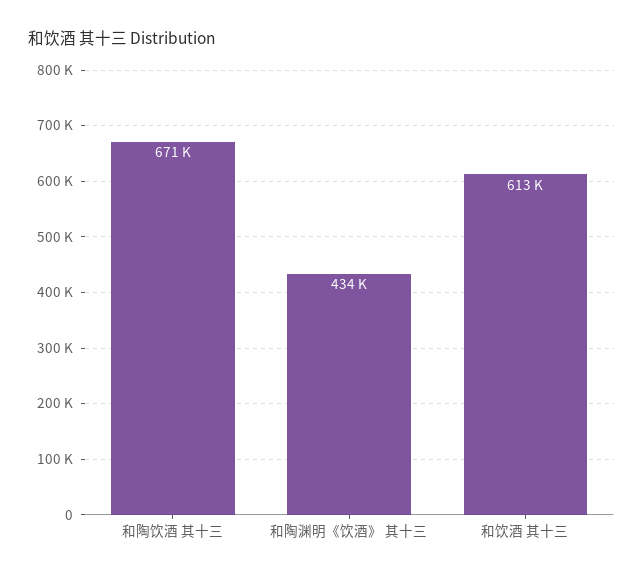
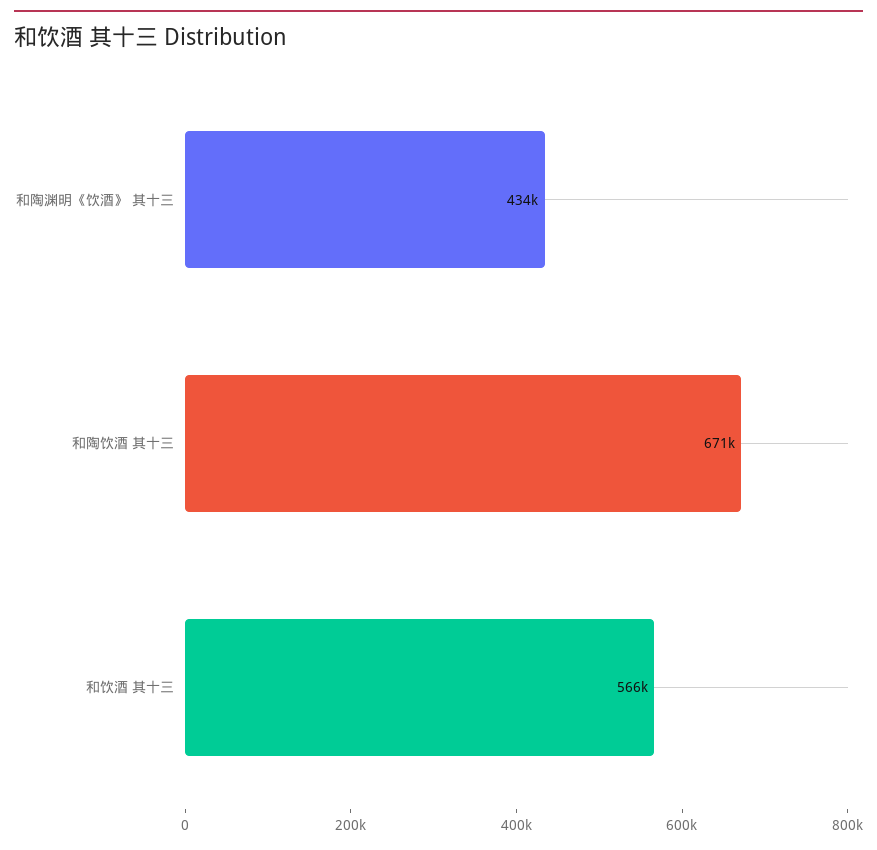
和饮酒 其十三: 613000 -> 566000

